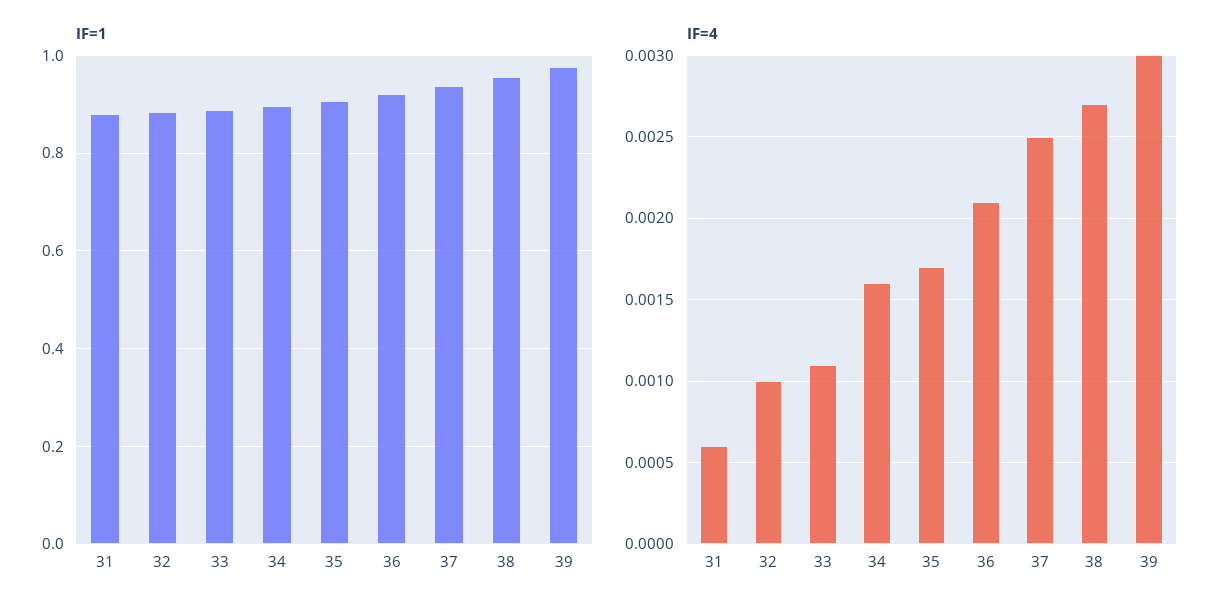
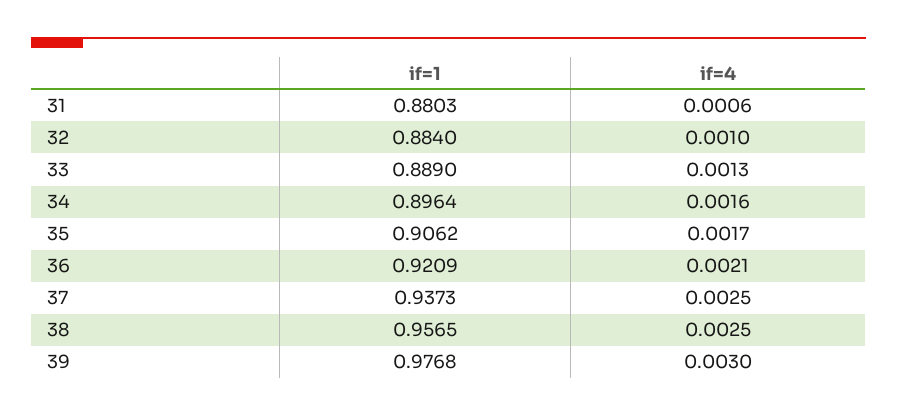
IF=4, 33: 0.0011 -> 0.0013
IF=4, 38: 0.0027 -> 0.0025

